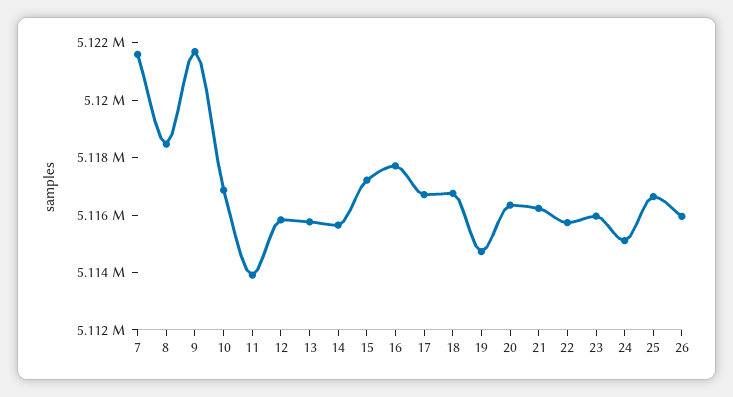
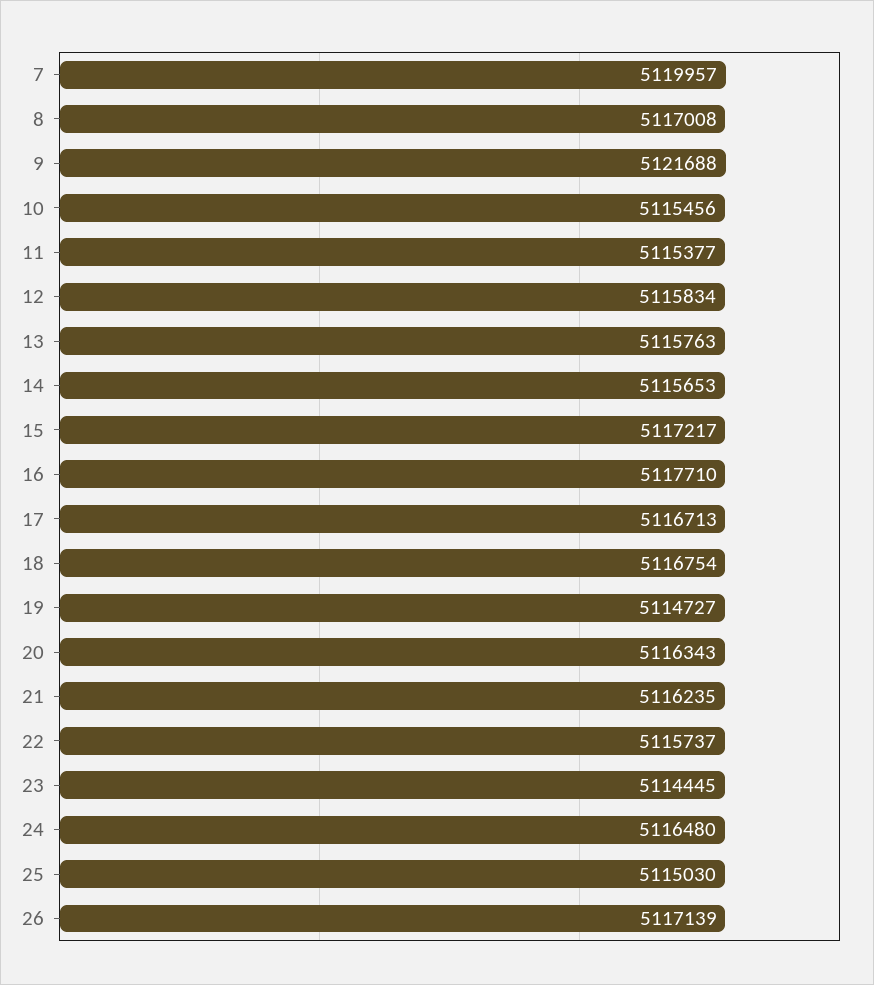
7: 5121500 -> 5119957
8: 5118500 -> 5117008
10: 5117000 -> 5115456
11: 5114000 -> 5115377
23: 5116000 -> 5114445
24: 5115000 -> 5116480
25: 5116500 -> 5115030
26: 5116000 -> 5117139

